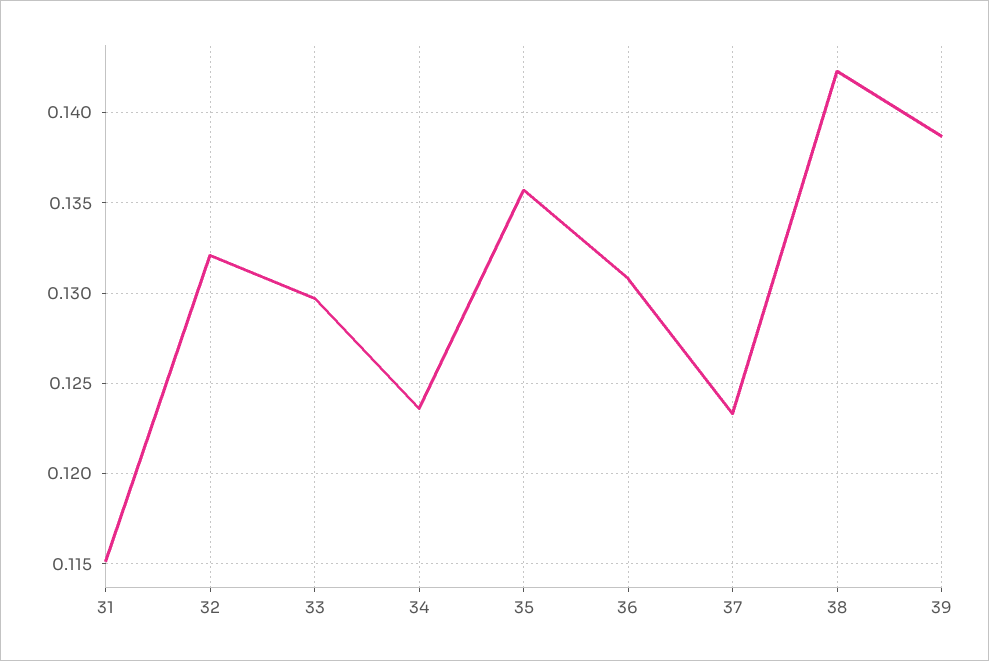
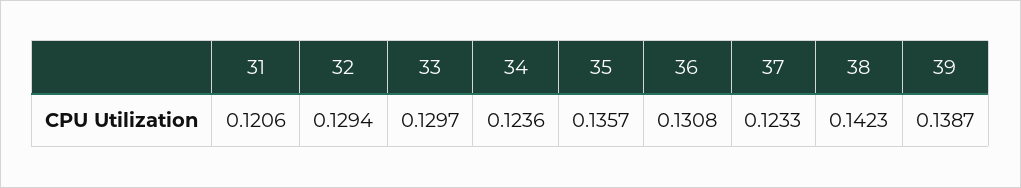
31: 0.115 -> 0.1206
32: 0.132 -> 0.1294

